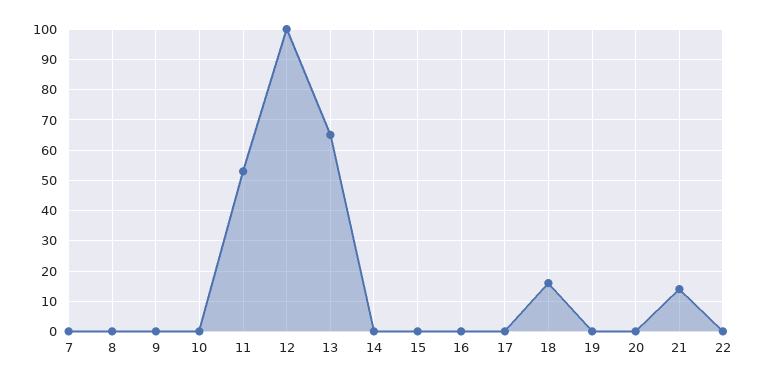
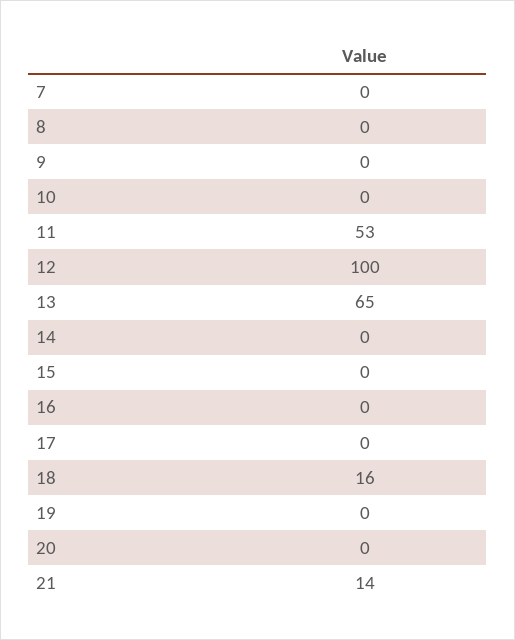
22: 0 -> none

